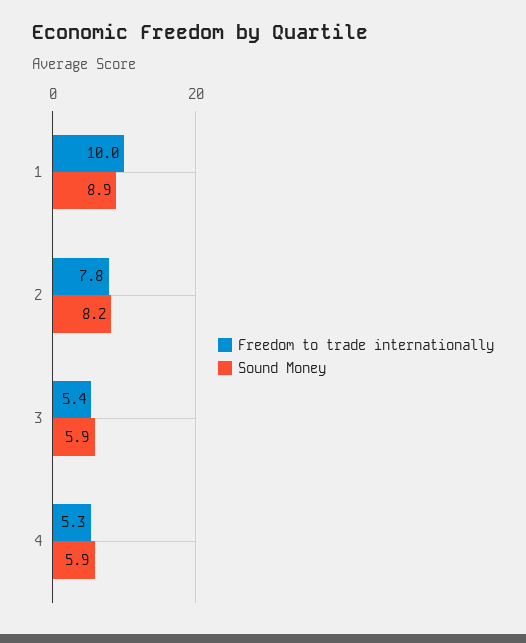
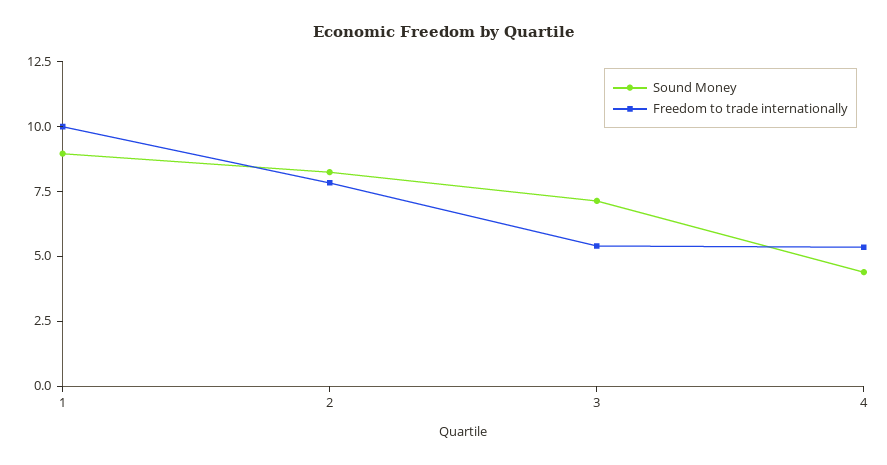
Sound Money, 3: 5.9 -> 7
Sound Money, 4: 5.9 -> 4.5

